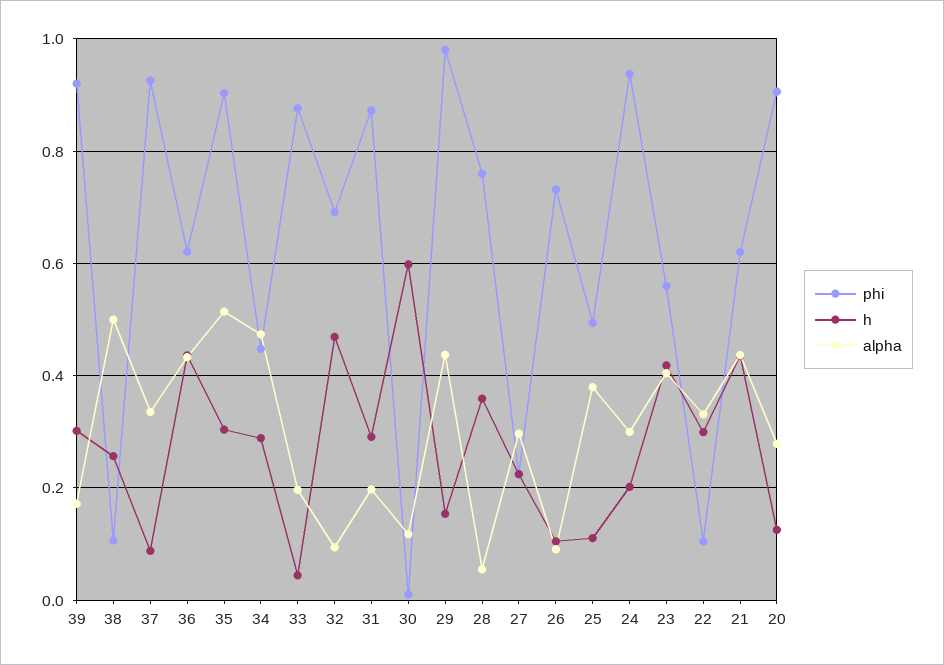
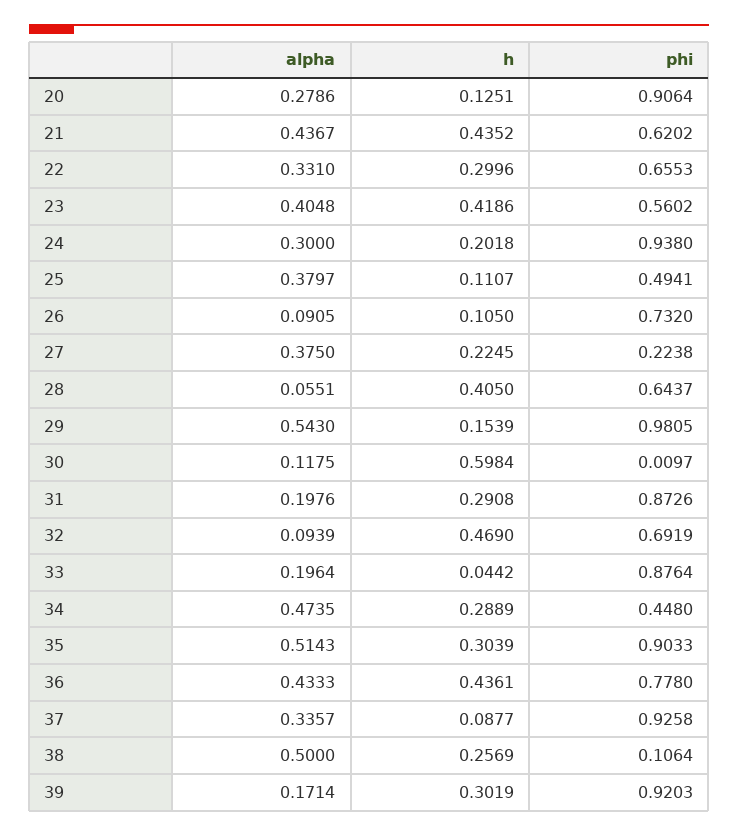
phi, 36: 0.62 -> 0.778
alpha, 29: 0.44 -> 0.543
phi, 28: 0.76 -> 0.6437
h, 28: 0.36 -> 0.405
alpha, 27: 0.3 -> 0.375
phi, 22: 0.1 -> 0.6553

